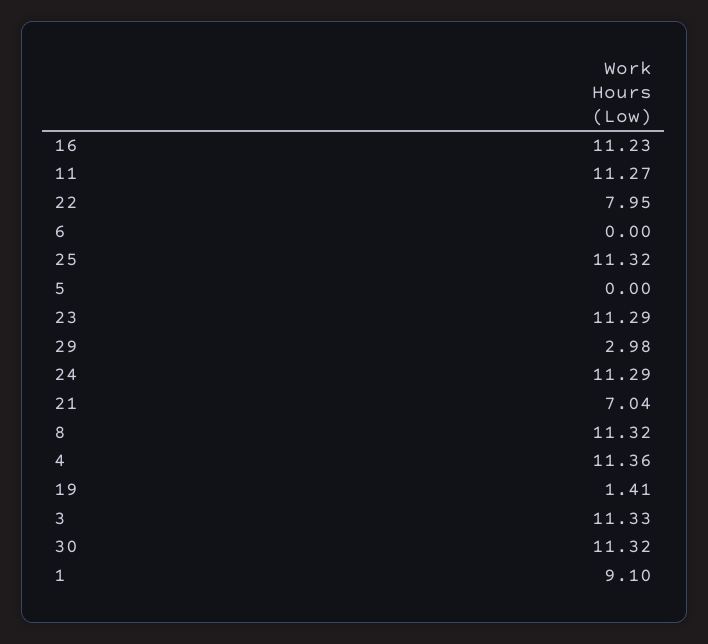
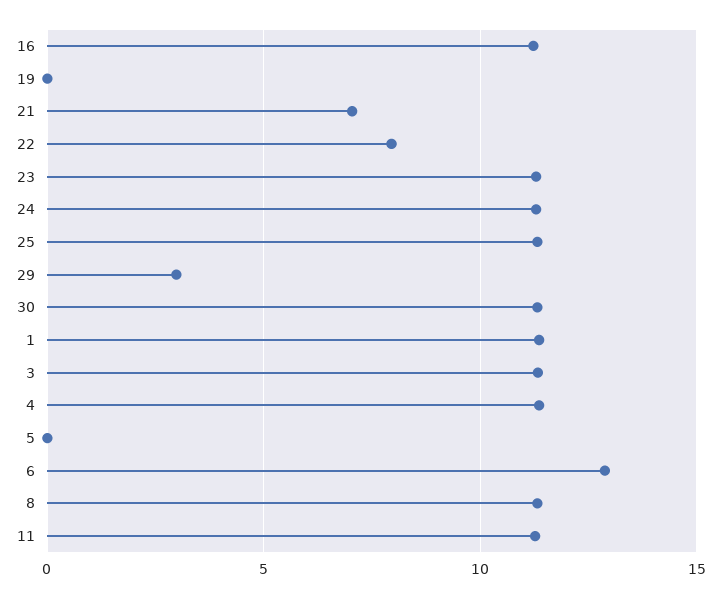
6: 0 -> 13
19: 1.41 -> 0
1: 9.1 -> 11.5

